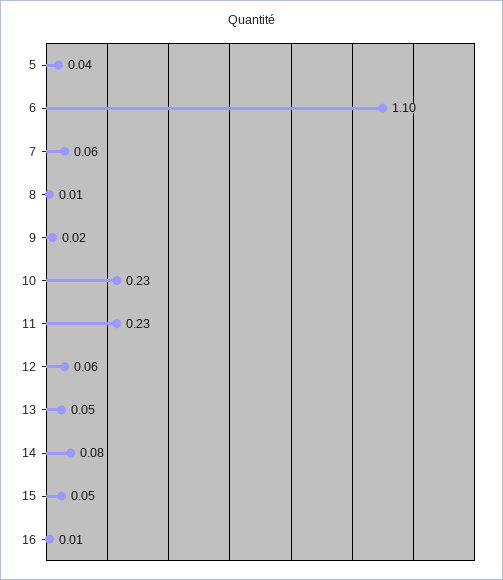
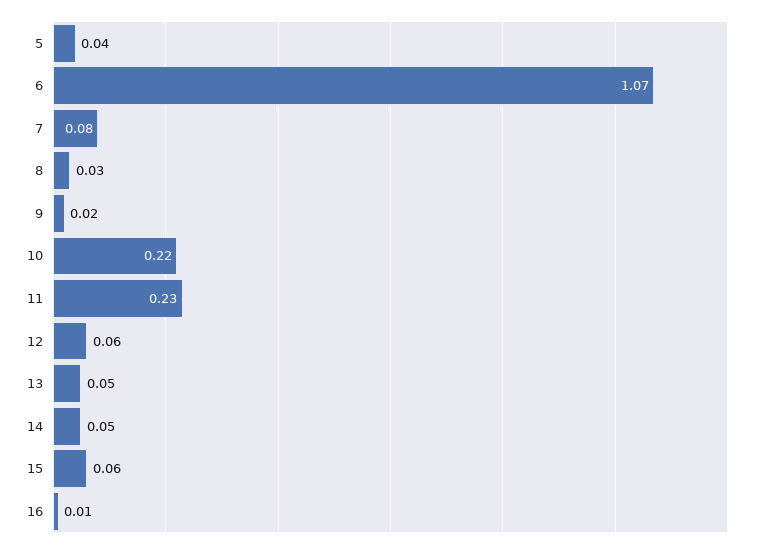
6: 1.1 -> 1.07
7: 0.06 -> 0.08
8: 0.01 -> 0.03
10: 0.23 -> 0.22
14: 0.08 -> 0.05
15: 0.05 -> 0.06

